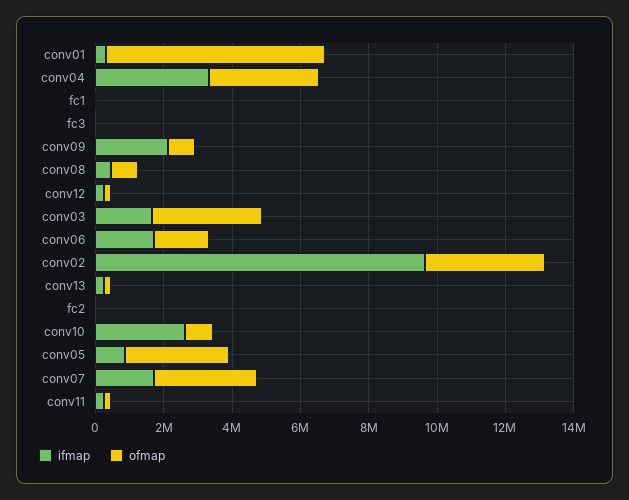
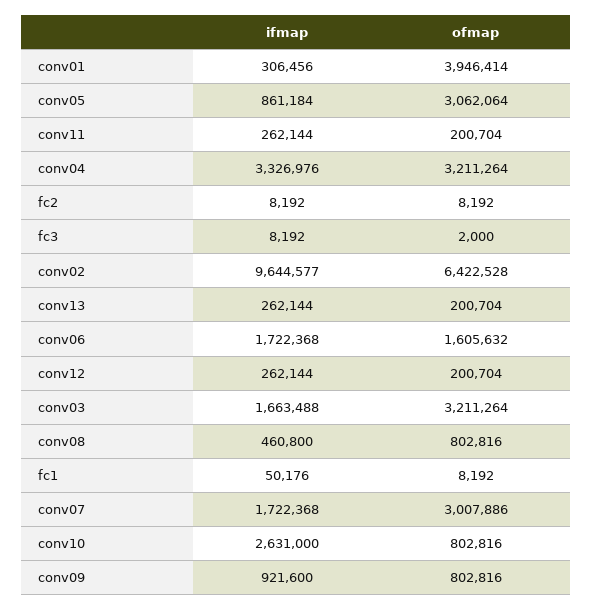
ofmap, conv01: 6500000 -> 3946414
ifmap, conv09: 2000000 -> 921600
ofmap, conv02: 3500000 -> 6422528

